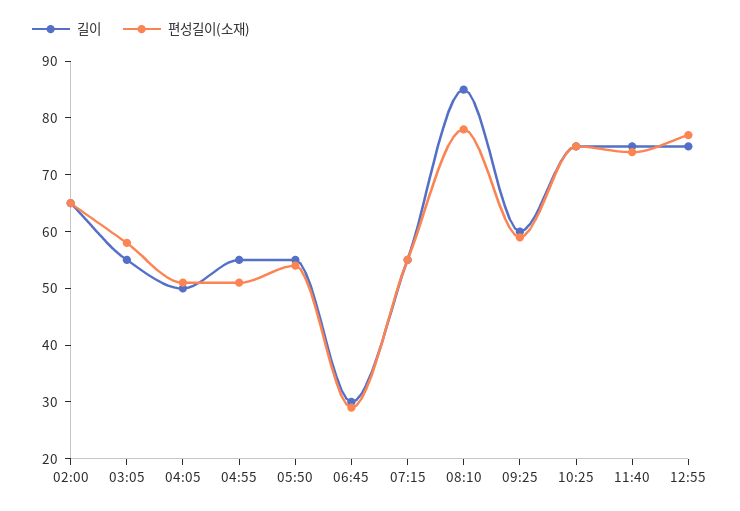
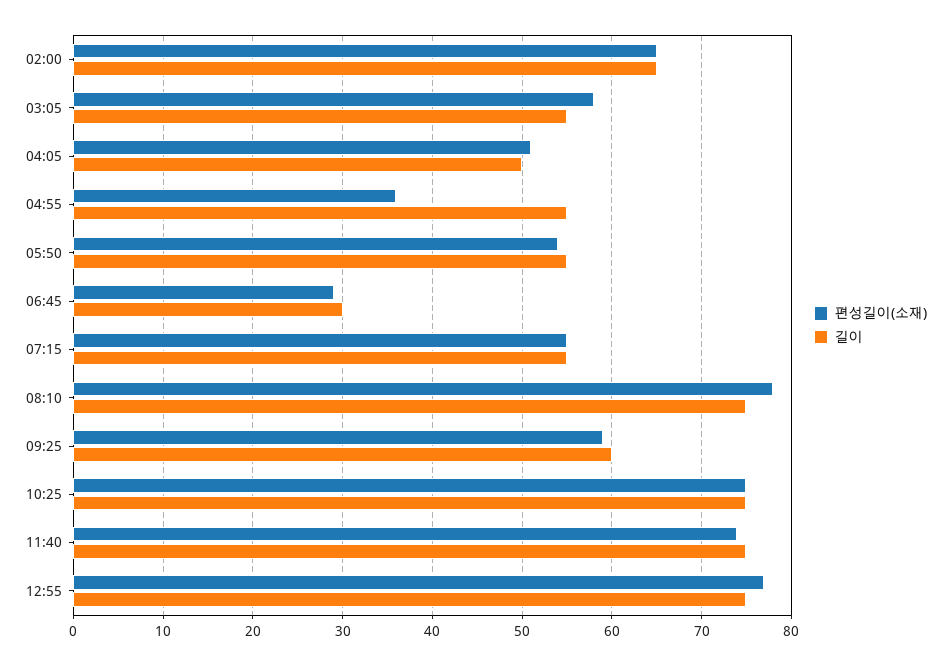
편성길이(소재), 04:55: 50 -> 36
길이, 08:10: 85 -> 75

